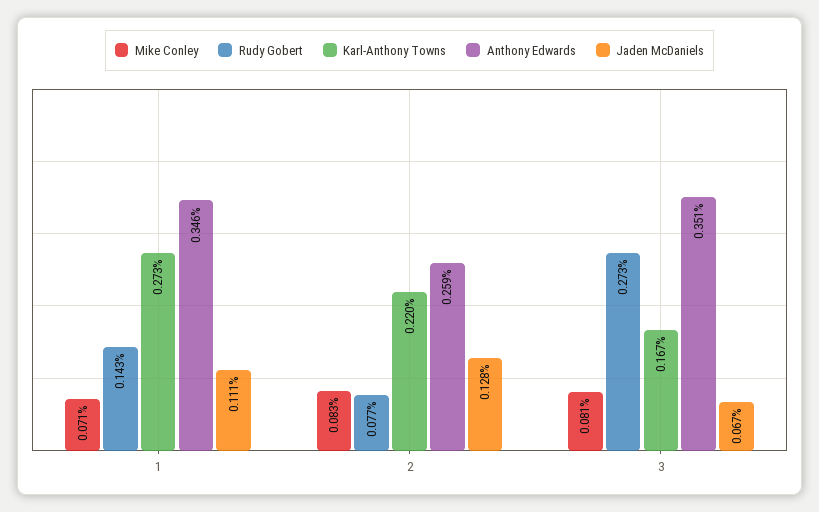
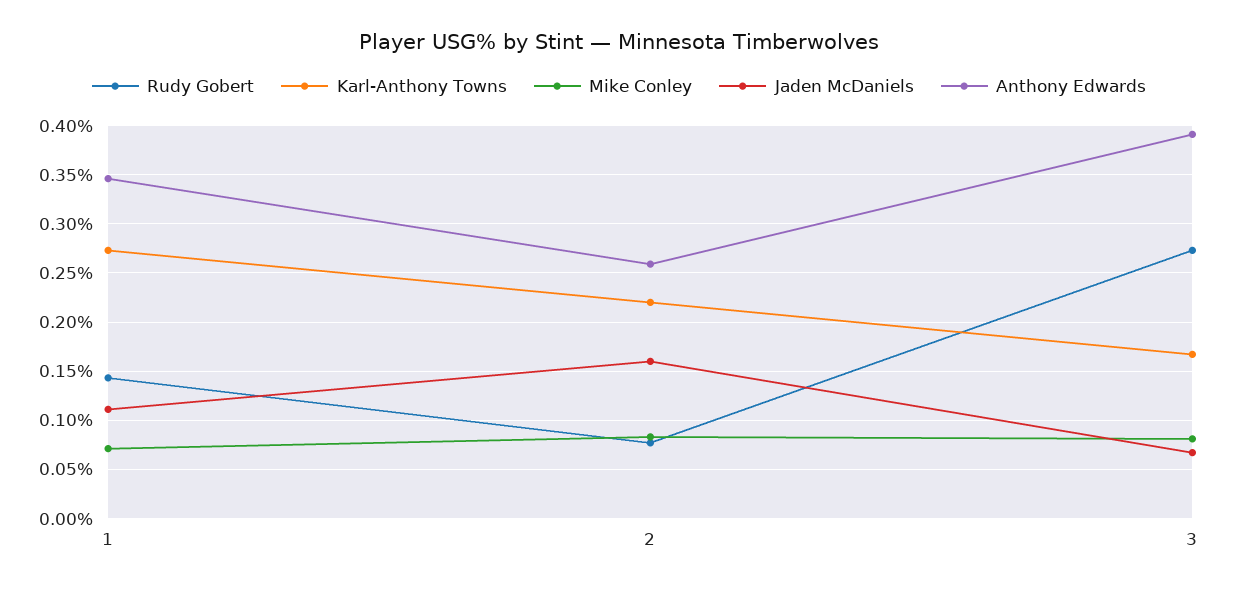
Jaden McDaniels, 2: 0.128 -> 0.16
Anthony Edwards, 3: 0.351 -> 0.39

